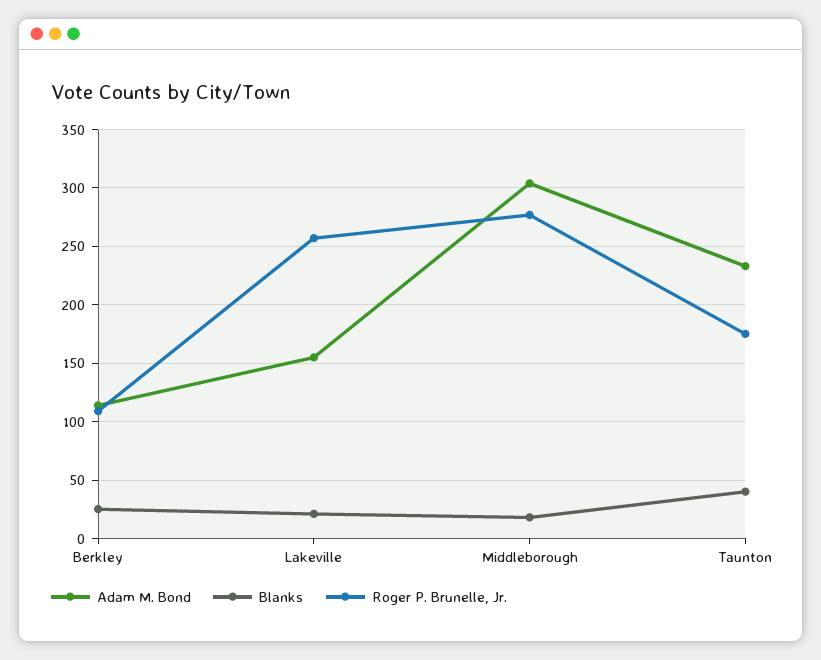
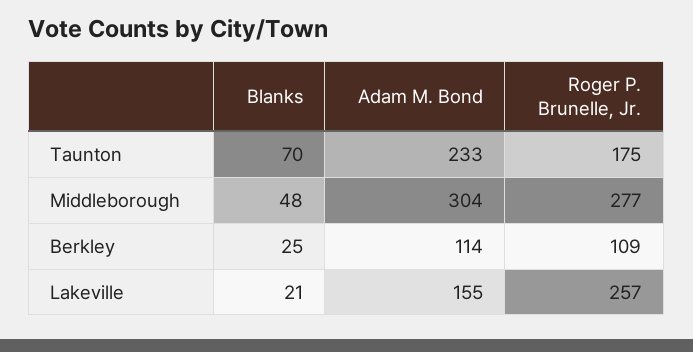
Blanks, Middleborough: 20 -> 48
Blanks, Taunton: 40 -> 70

